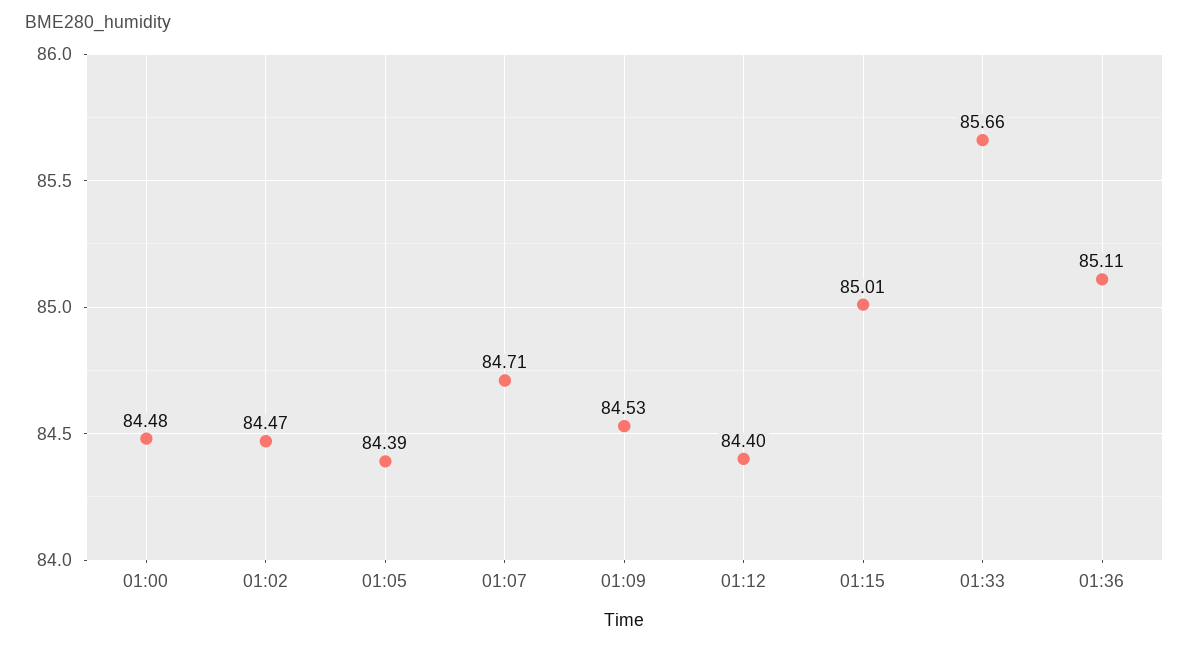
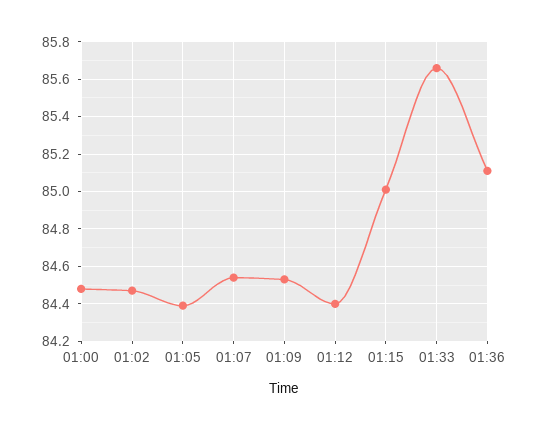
01:07: 84.71 -> 84.55

